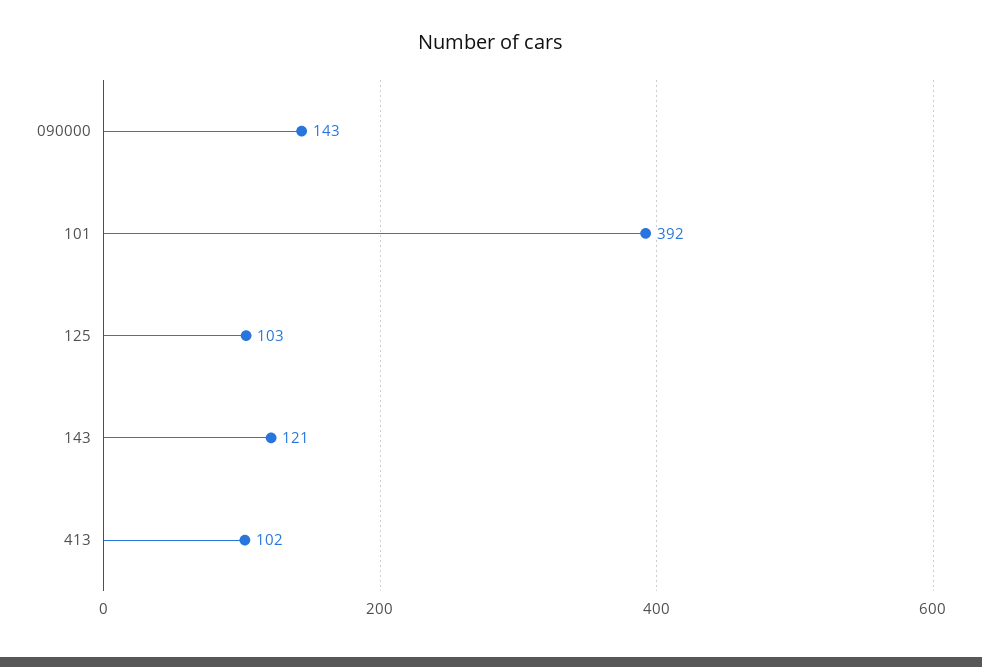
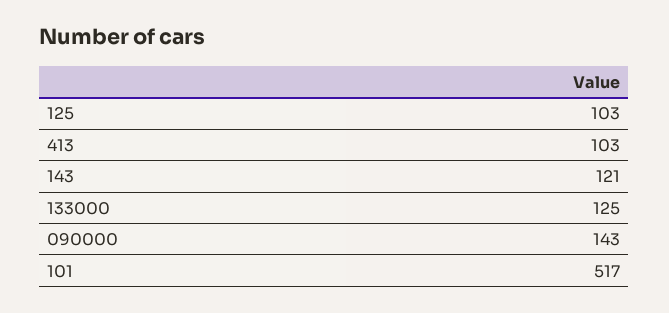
101: 392 -> 517
413: 102 -> 103
133000: none -> 125

